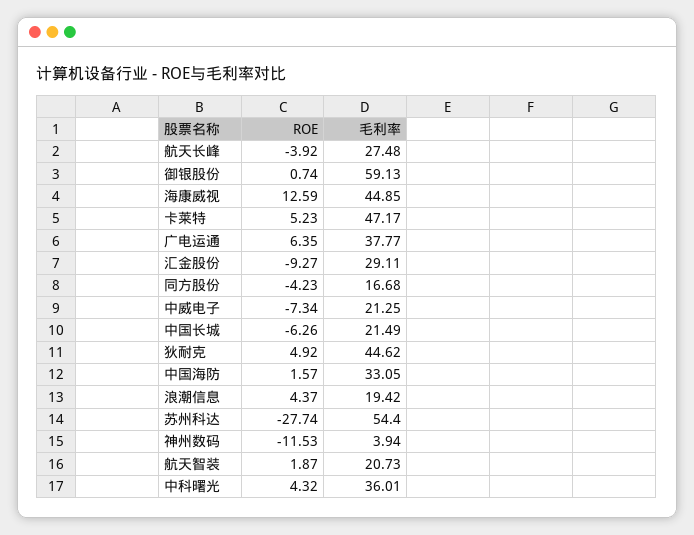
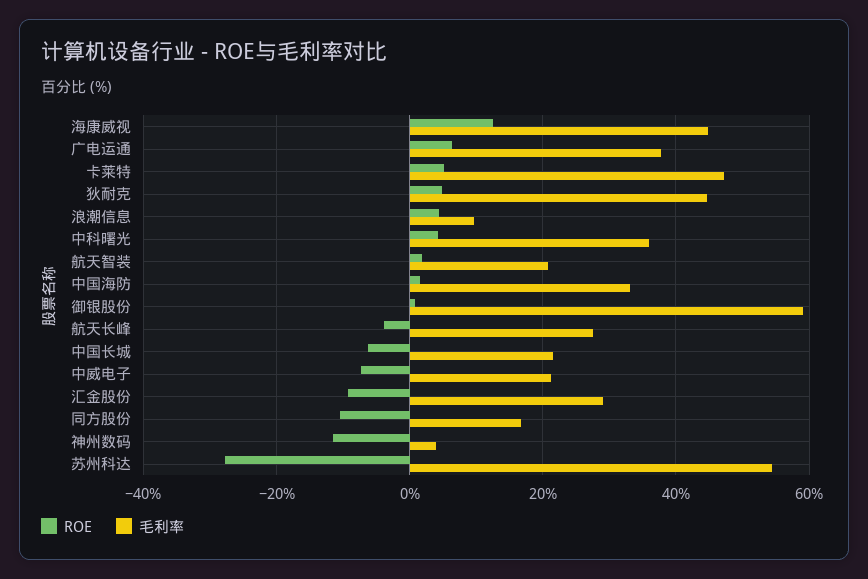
ROE, 同方股份: -4.23 -> -10
毛利率, 浪潮信息: 19.42 -> 10

